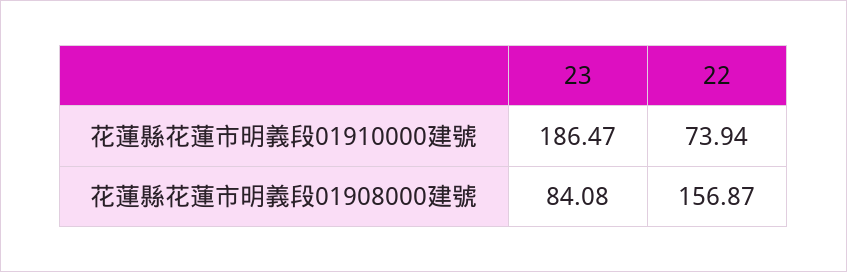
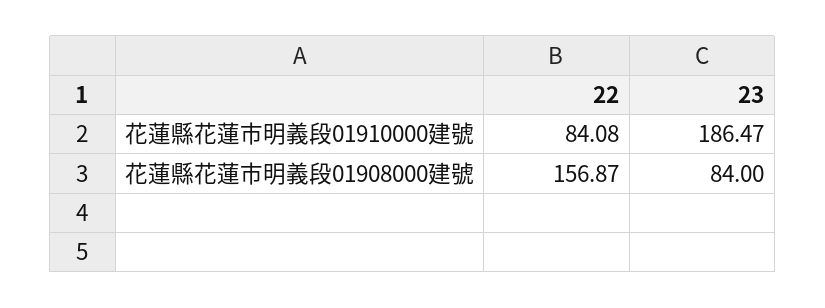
22, 花蓮縣花蓮市明義段01910000建號: 73.94 -> 84.08
23, 花蓮縣花蓮市明義段01908000建號: 84.08 -> 84

